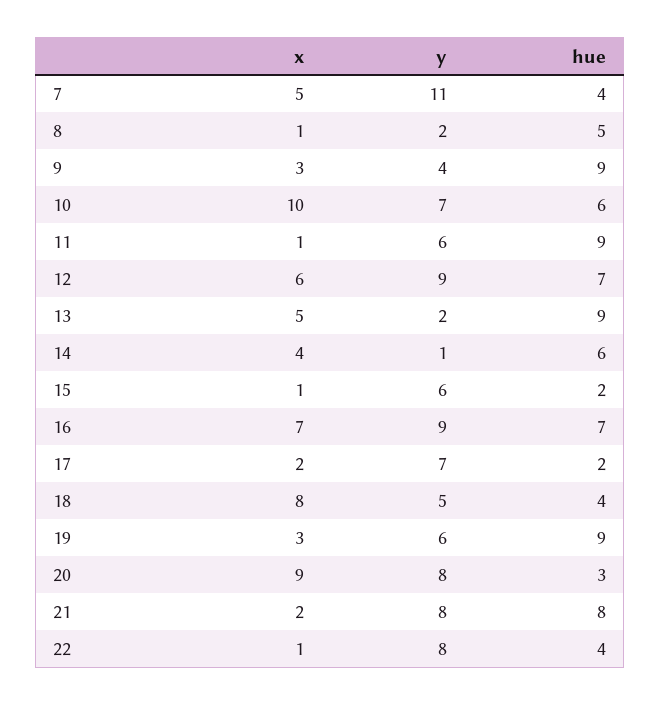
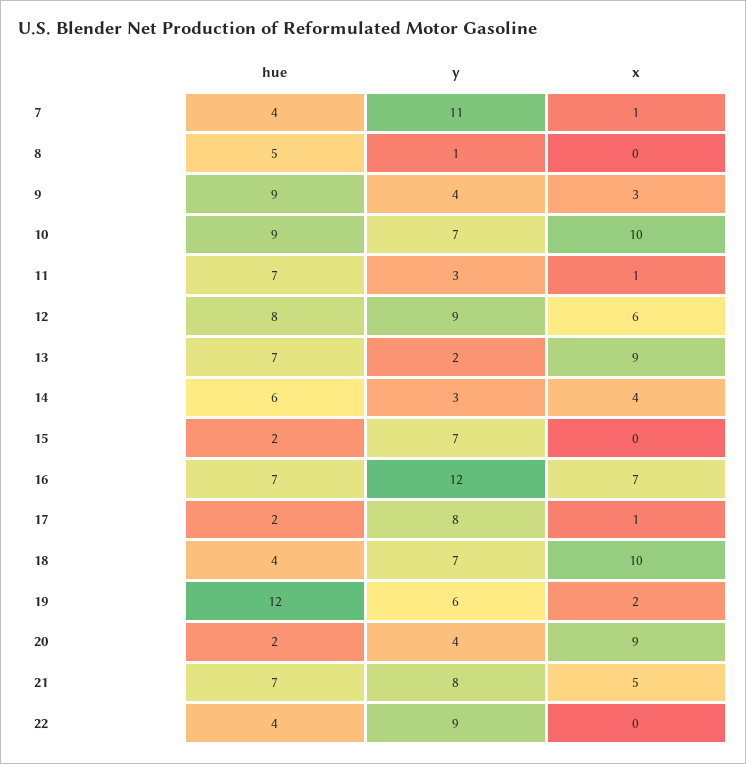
x, 7: 5 -> 1
x, 8: 1 -> 0
y, 8: 2 -> 1
hue, 10: 6 -> 9
y, 11: 6 -> 3
hue, 11: 9 -> 7
hue, 12: 7 -> 8
x, 13: 5 -> 9
hue, 13: 9 -> 7
y, 14: 1 -> 3
x, 15: 1 -> 0
y, 15: 6 -> 7
y, 16: 9 -> 12
x, 17: 2 -> 1
y, 17: 7 -> 8
x, 18: 8 -> 10
y, 18: 5 -> 7
x, 19: 3 -> 2
hue, 19: 9 -> 12
y, 20: 8 -> 4
hue, 20: 3 -> 2
x, 21: 2 -> 5
hue, 21: 8 -> 7
x, 22: 1 -> 0
y, 22: 8 -> 9

